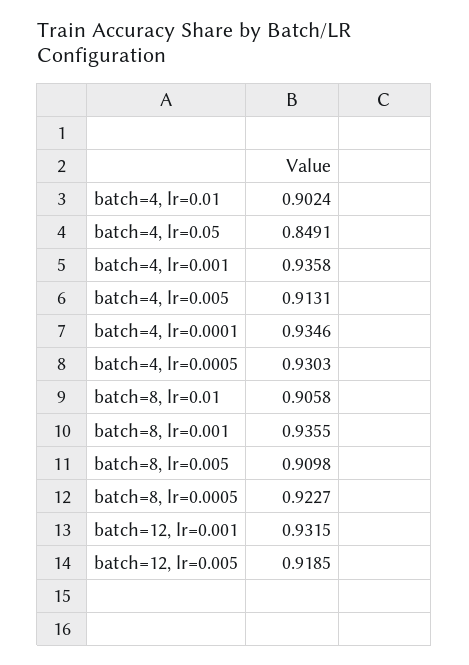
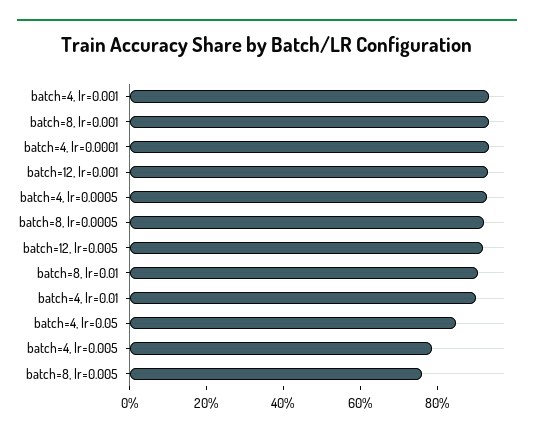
batch=4, lr=0.005: 0.9131 -> 0.8
batch=8, lr=0.005: 0.9098 -> 0.75

